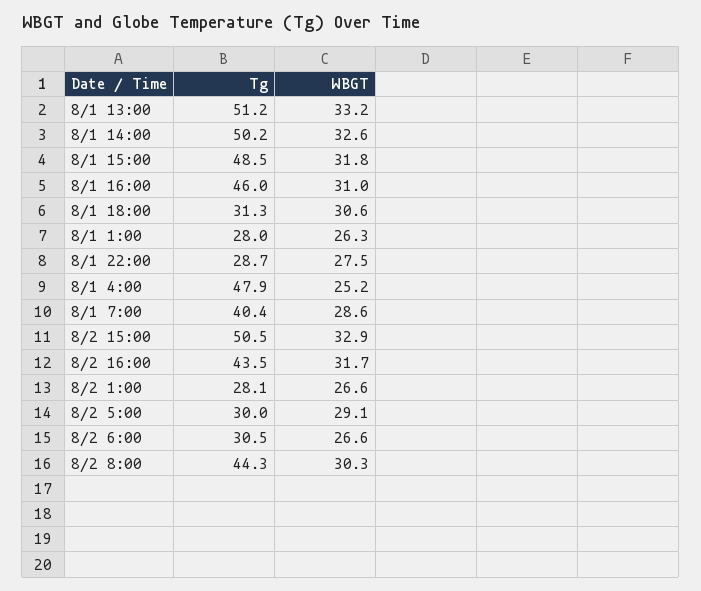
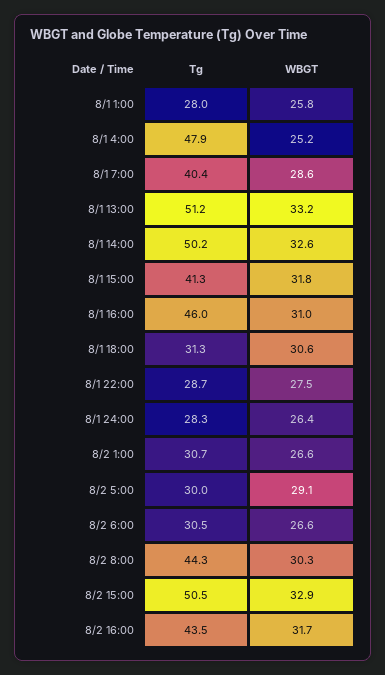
Tg, 8/1 15:00: 48.5 -> 41.3
WBGT, 8/1 1:00: 26.3 -> 25.8
Tg, 8/2 1:00: 28.1 -> 30.7
Tg, 8/1 24:00: none -> 28.3
WBGT, 8/1 24:00: none -> 26.4

